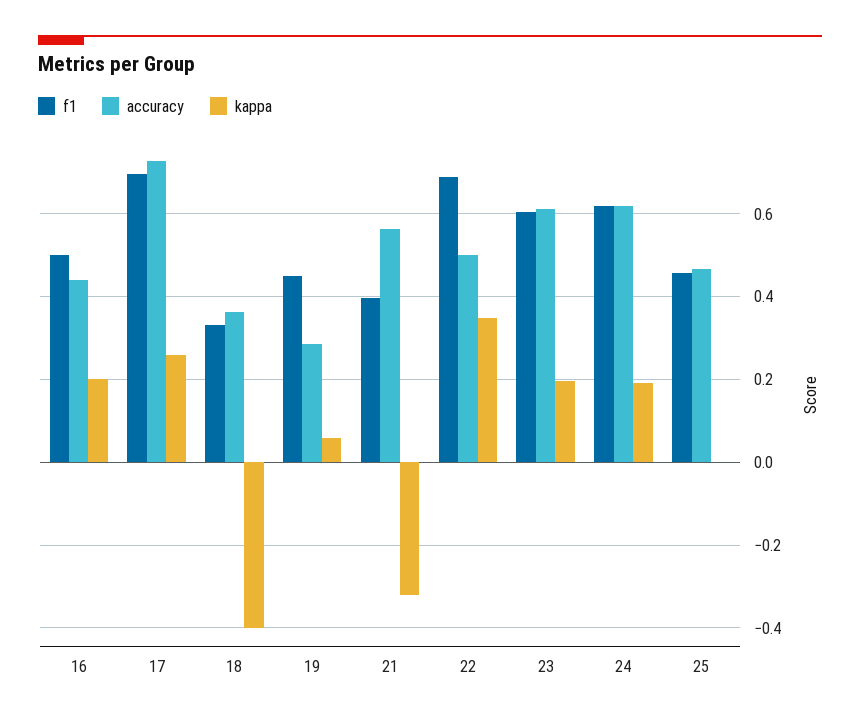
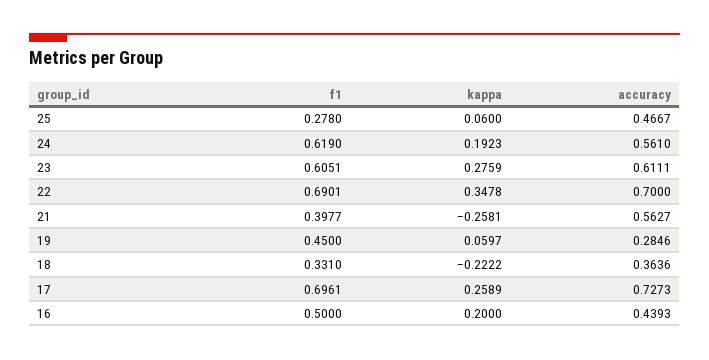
kappa, 18: -0.4 -> -0.2222
kappa, 21: -0.32 -> -0.2581
accuracy, 22: 0.5 -> 0.7
kappa, 23: 0.2 -> 0.2759
accuracy, 24: 0.62 -> 0.561
f1, 25: 0.46 -> 0.278
kappa, 25: 0 -> 0.06

